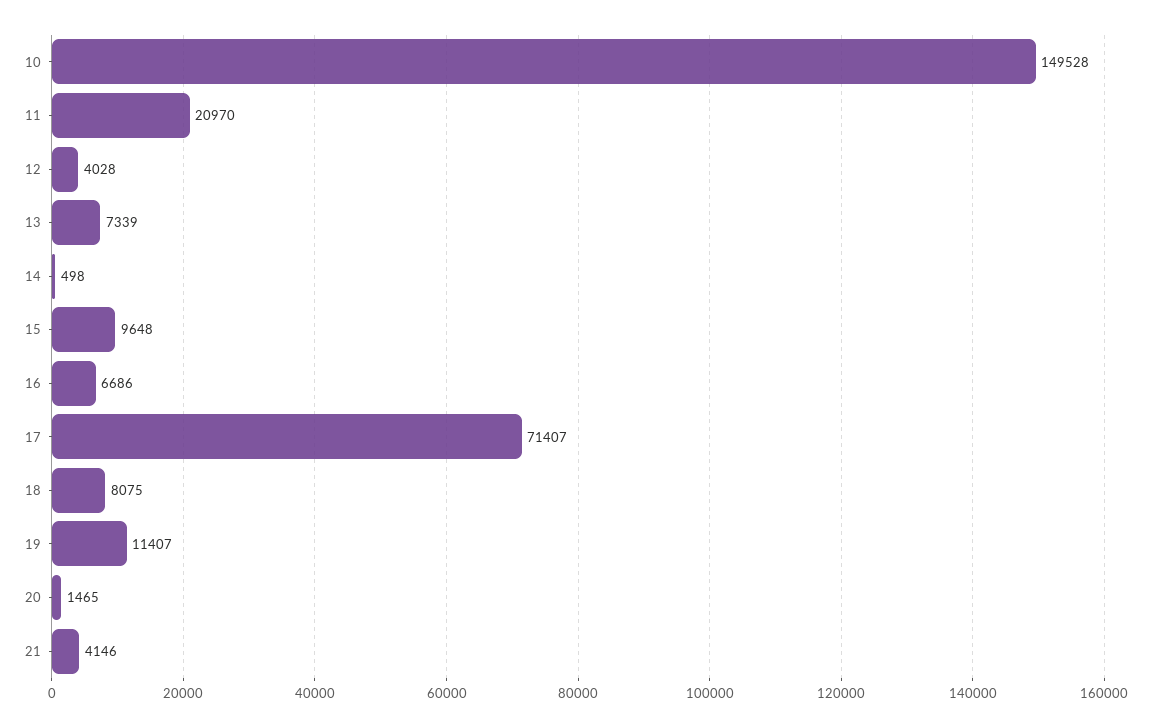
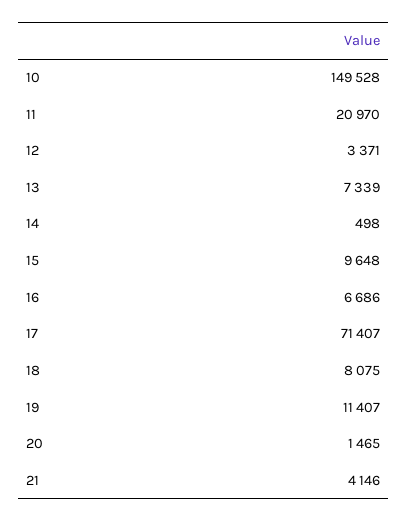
12: 4028 -> 3371

